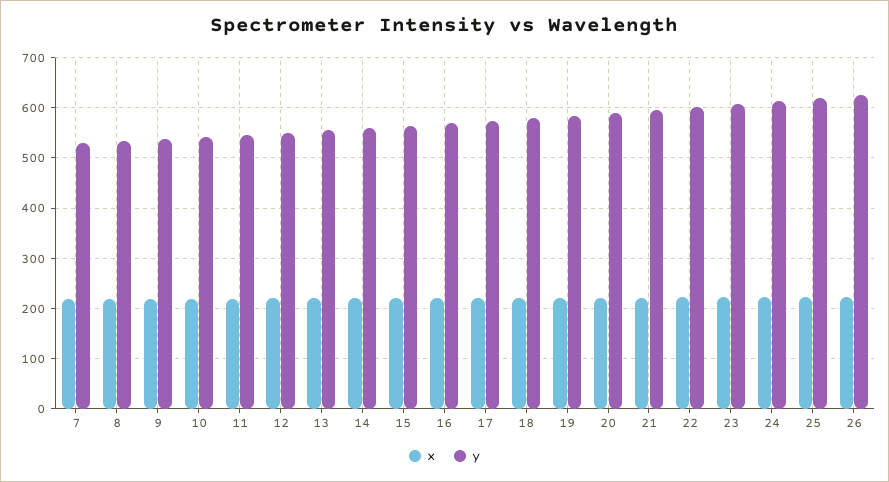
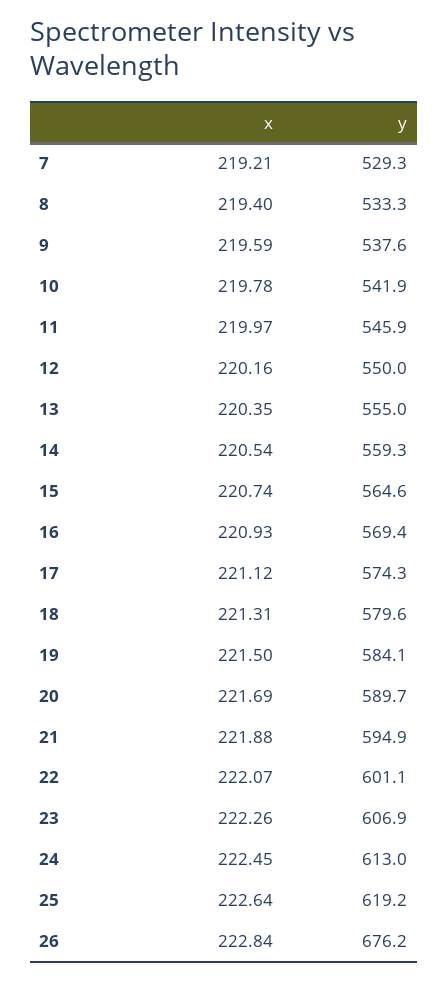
y, 26: 620 -> 676.2

